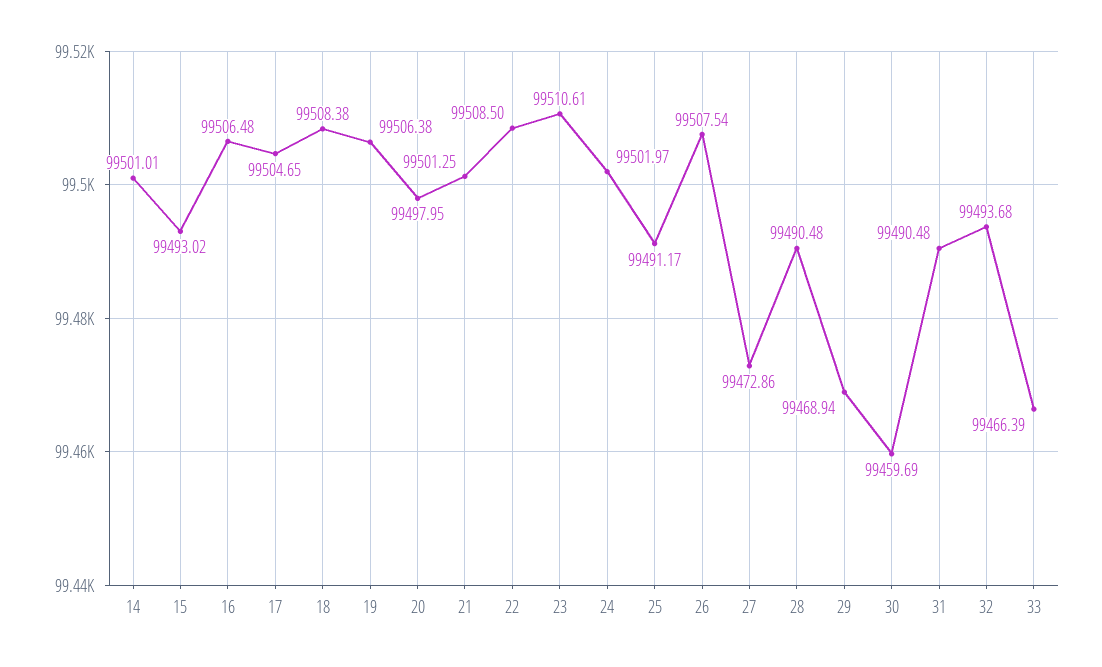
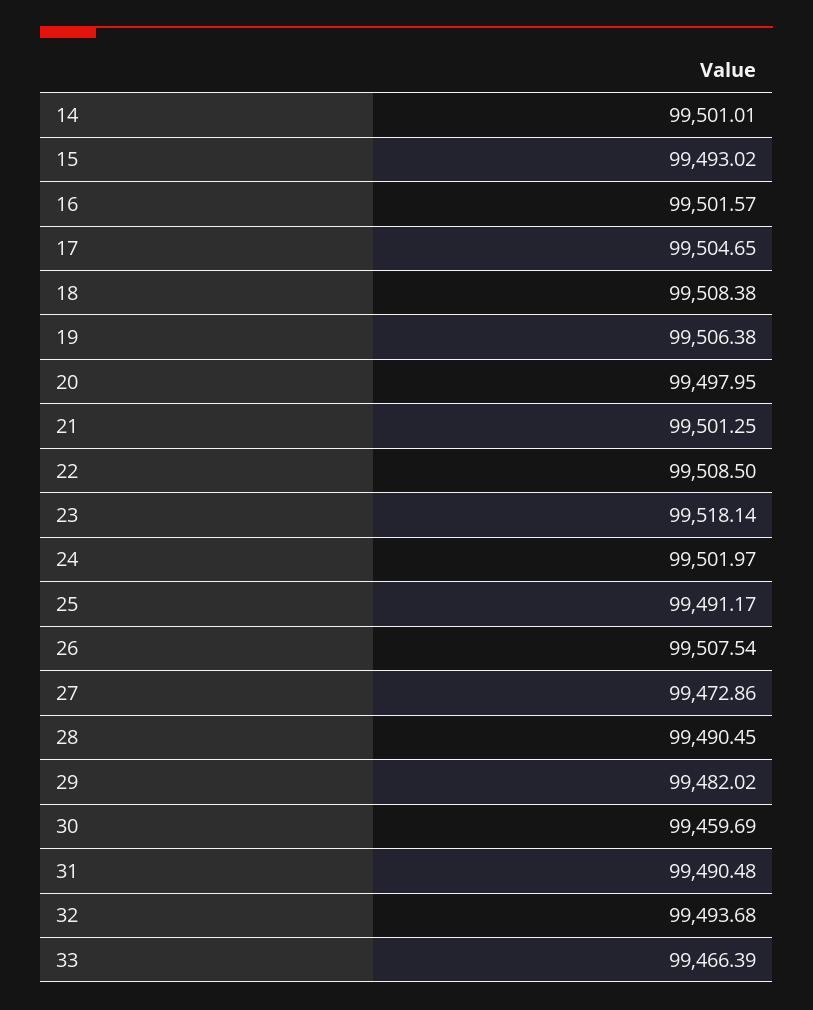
16: 99506.48 -> 99501.57
23: 99510.61 -> 99518.14
28: 99490.48 -> 99490.45
29: 99468.94 -> 99482.02

